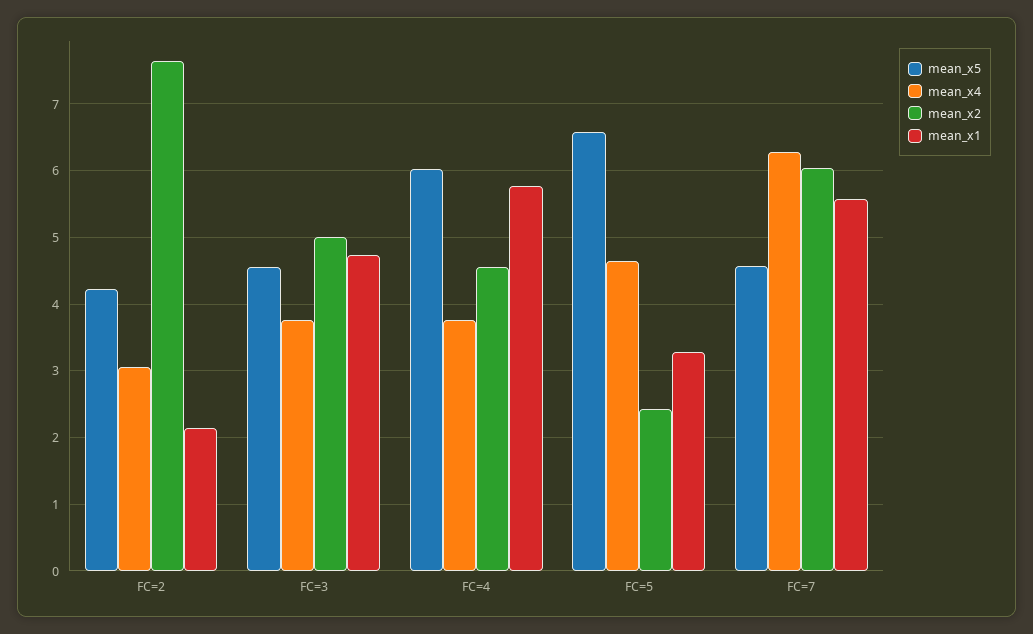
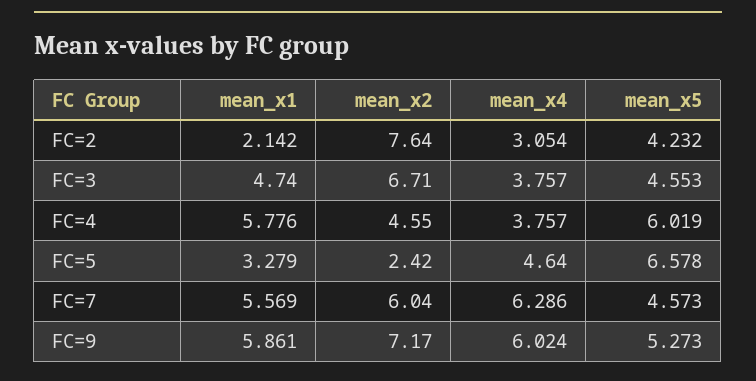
mean_x2, FC=3: 5 -> 6.71
mean_x1, FC=9: none -> 5.861
mean_x2, FC=9: none -> 7.17
mean_x4, FC=9: none -> 6.024
mean_x5, FC=9: none -> 5.273

